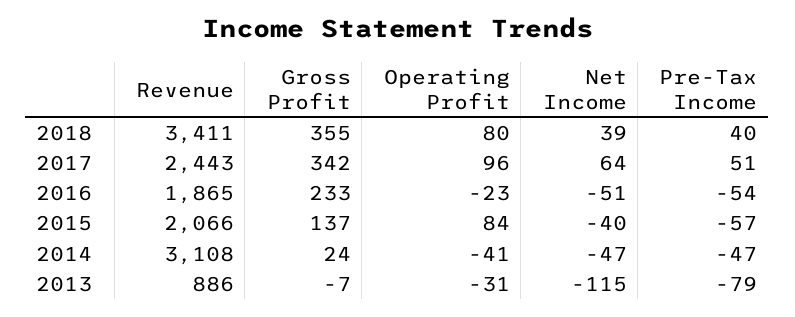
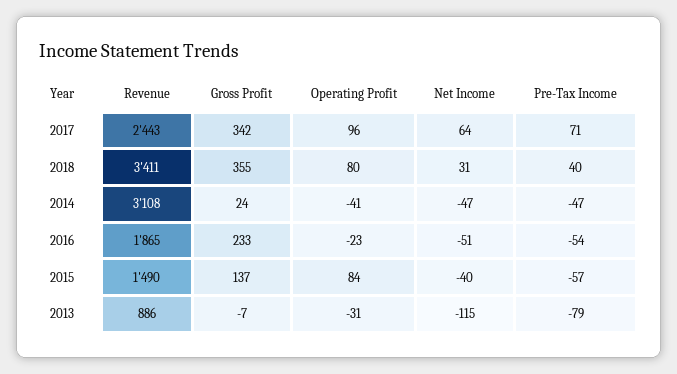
Net Income, 2018: 39 -> 31
Pre-Tax Income, 2017: 51 -> 71
Revenue, 2015: 2066 -> 1490

